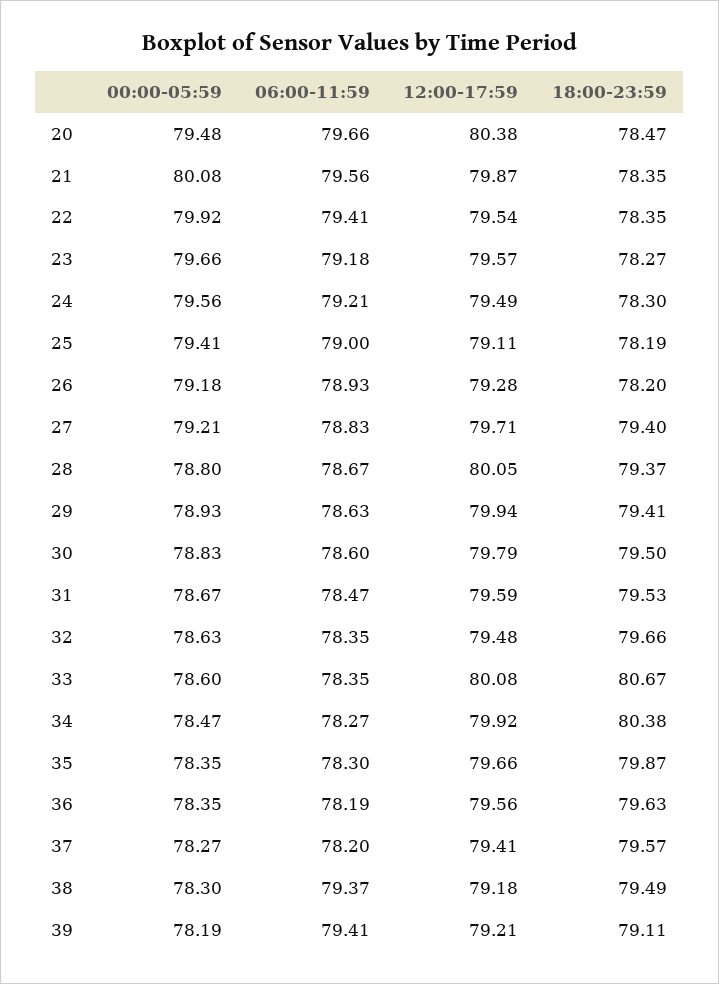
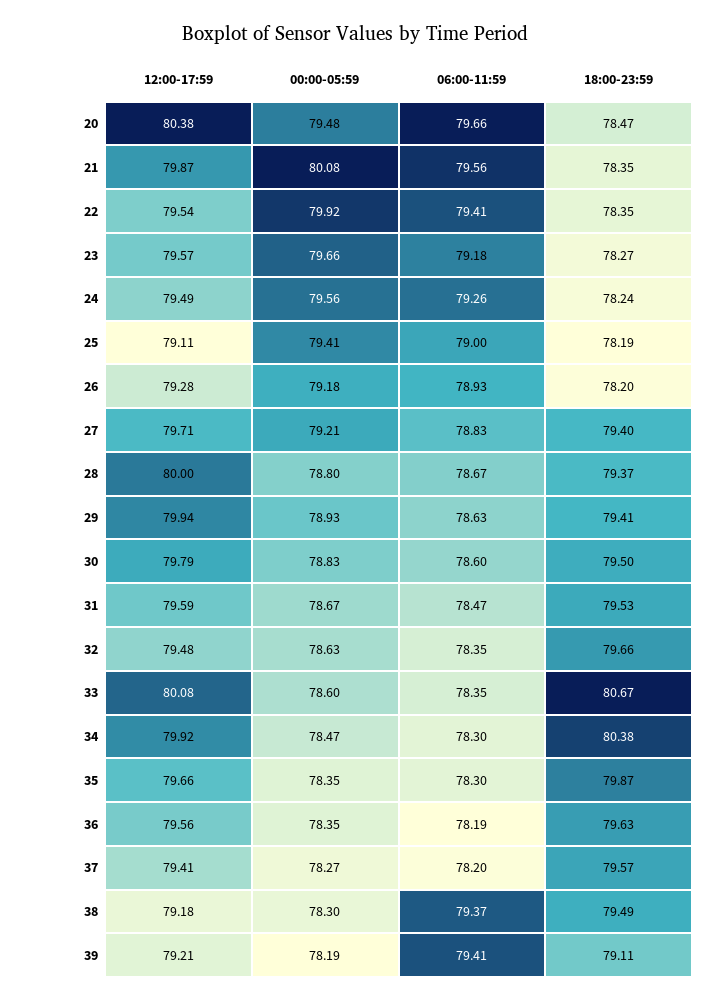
06:00-11:59, 24: 79.21 -> 79.26
18:00-23:59, 24: 78.3 -> 78.24
12:00-17:59, 28: 80.05 -> 80
06:00-11:59, 34: 78.27 -> 78.3

